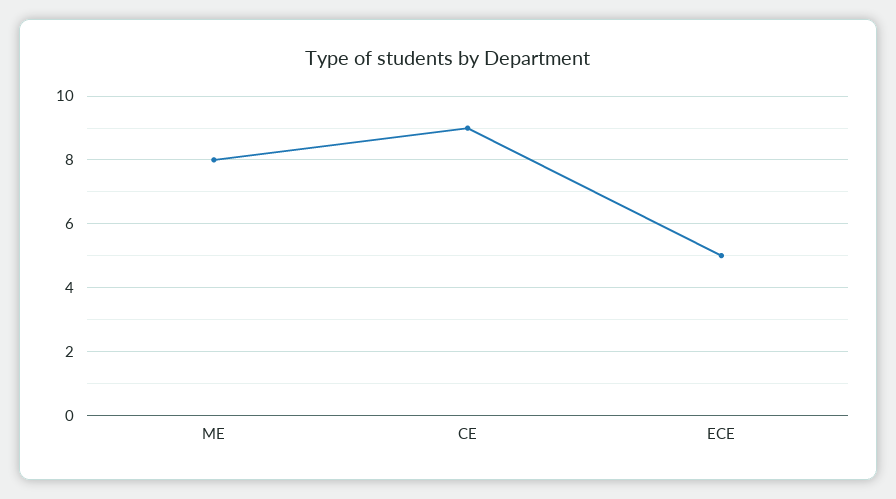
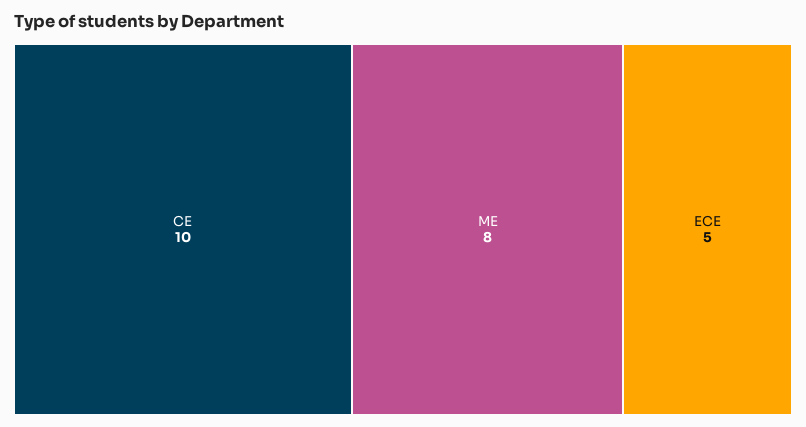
CE: 9 -> 10

